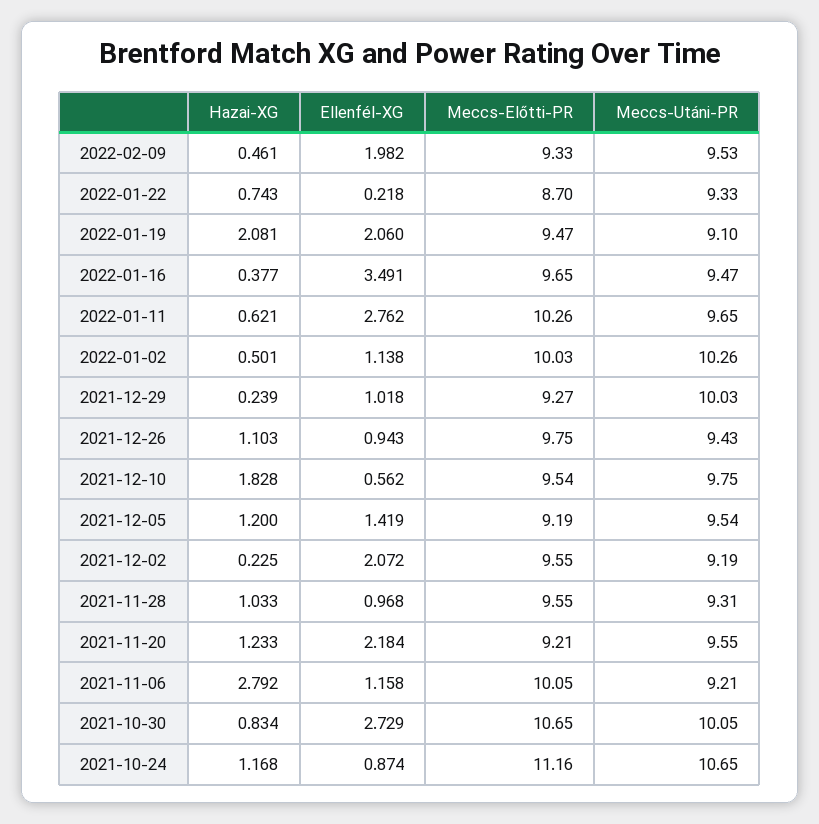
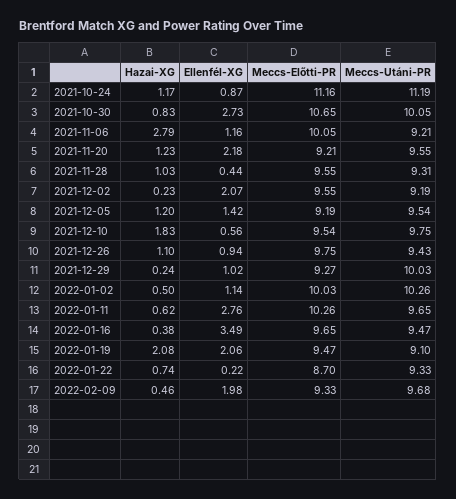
Meccs-Utáni-PR, 2022-02-09: 9.53 -> 9.68
Ellenfél-XG, 2021-11-28: 0.968 -> 0.44
Meccs-Utáni-PR, 2021-10-24: 10.65 -> 11.19

